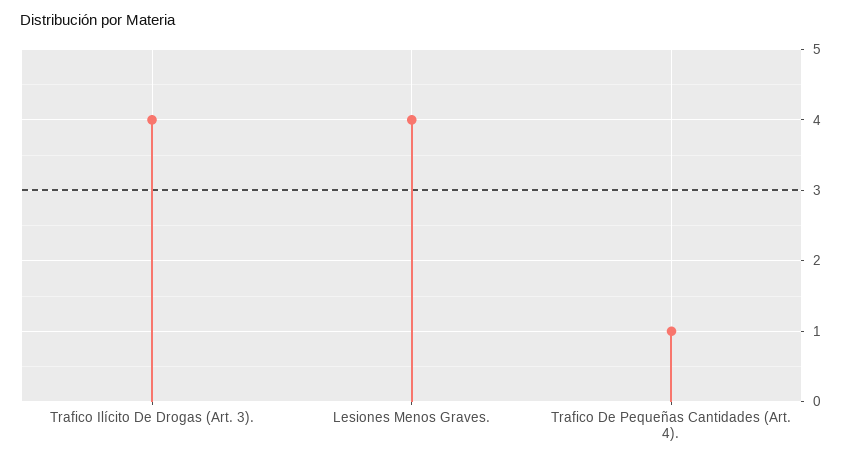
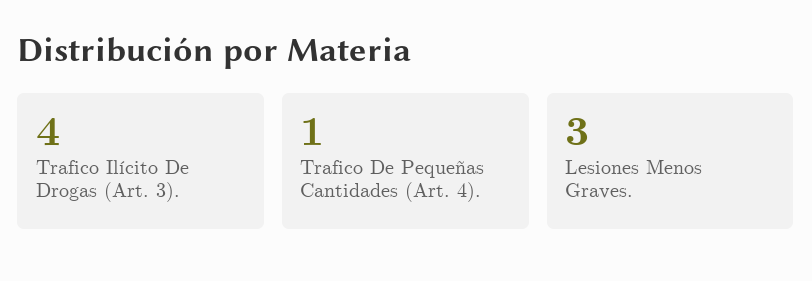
Lesiones Menos Graves.: 4 -> 3

